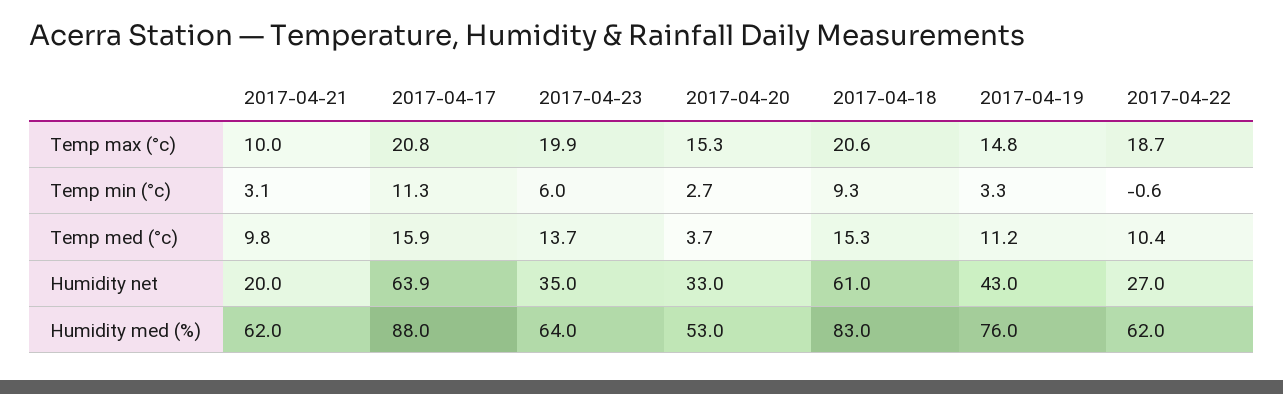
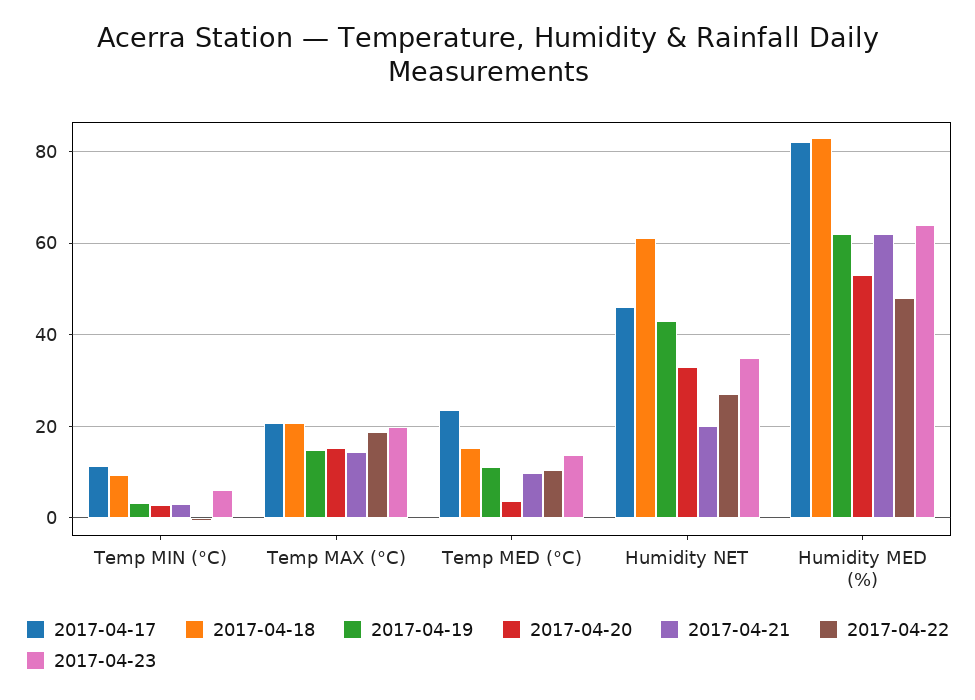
2017-04-21, Temp max (°c): 10 -> 14
2017-04-17, Temp med (°c): 15.9 -> 24
2017-04-17, Humidity net: 63.9 -> 46
2017-04-17, Humidity med (%): 88 -> 82
2017-04-19, Humidity med (%): 76 -> 62
2017-04-22, Humidity med (%): 62 -> 48

